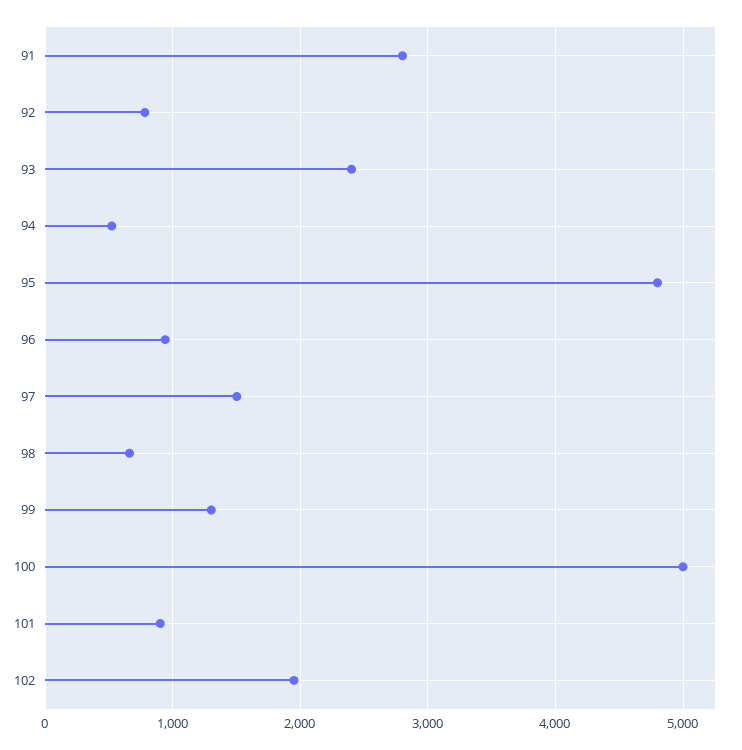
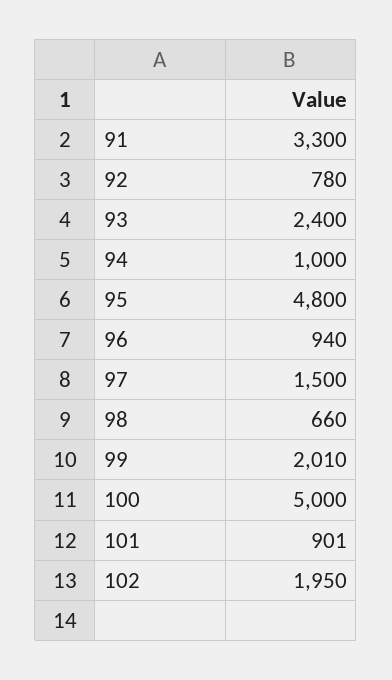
91: 2800 -> 3300
94: 500 -> 1000
99: 1300 -> 2010

